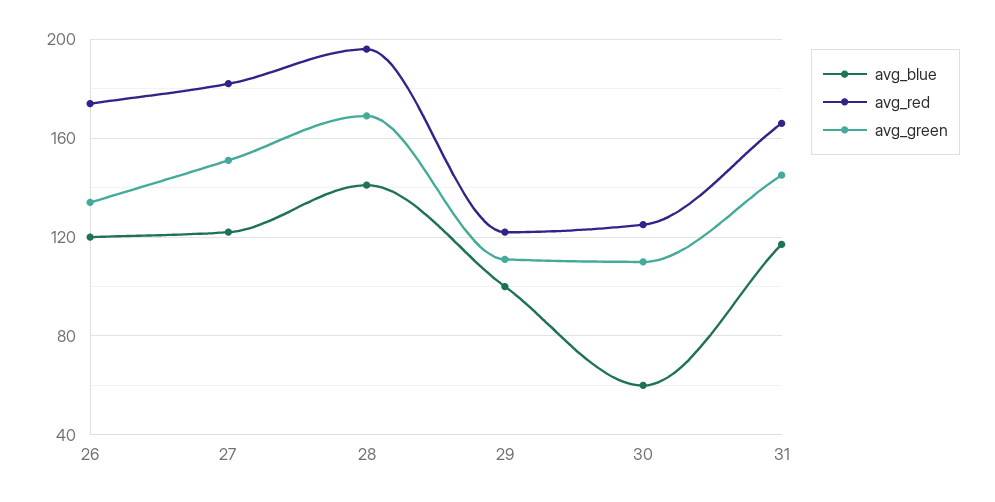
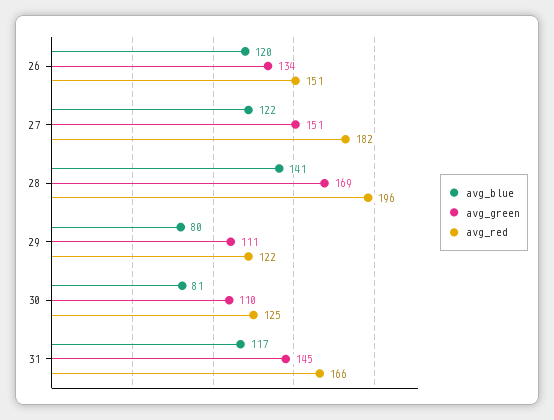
avg_red, 26: 175 -> 151
avg_blue, 29: 100 -> 80
avg_blue, 30: 60 -> 81

